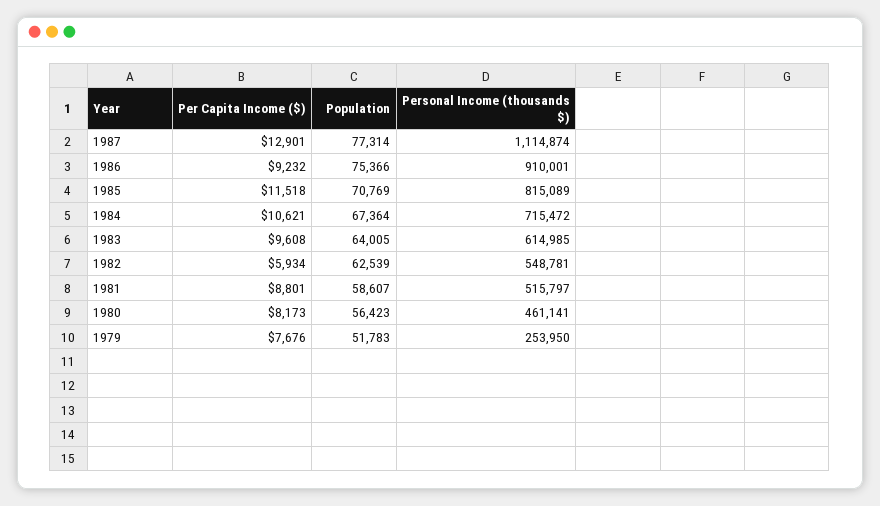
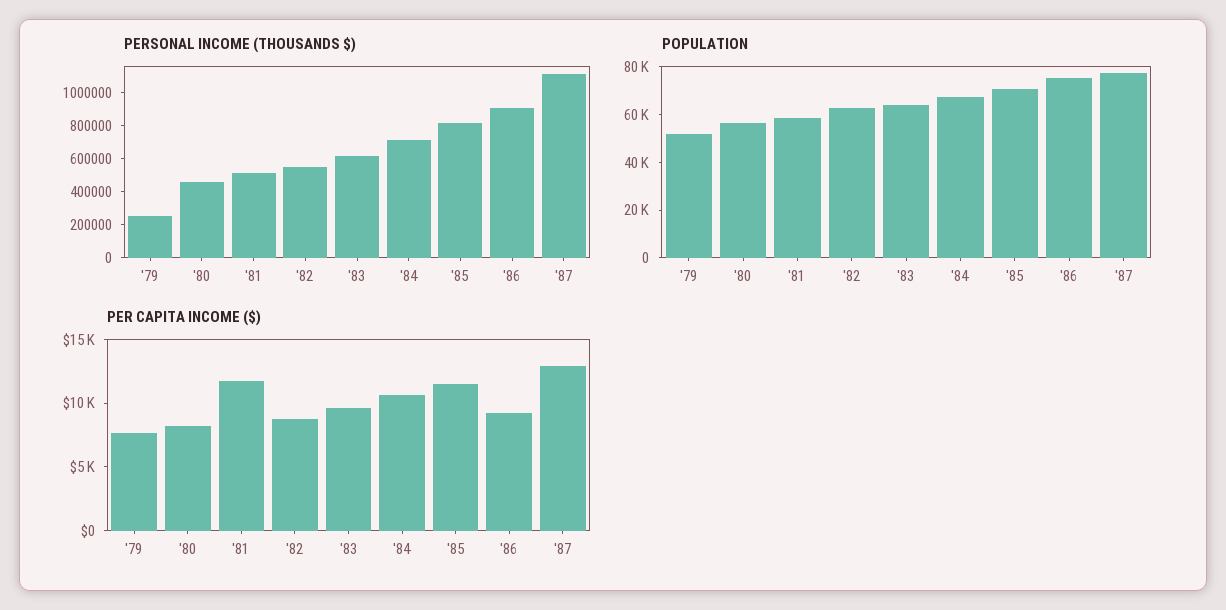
Per Capita Income ($), 1982: 5934 -> 9000
Per Capita Income ($), 1981: 8801 -> 12000

